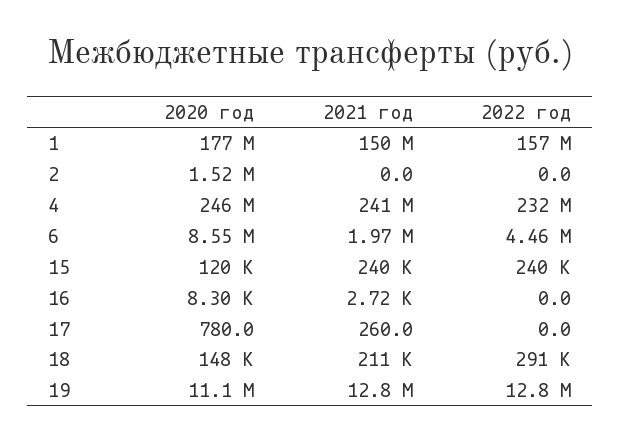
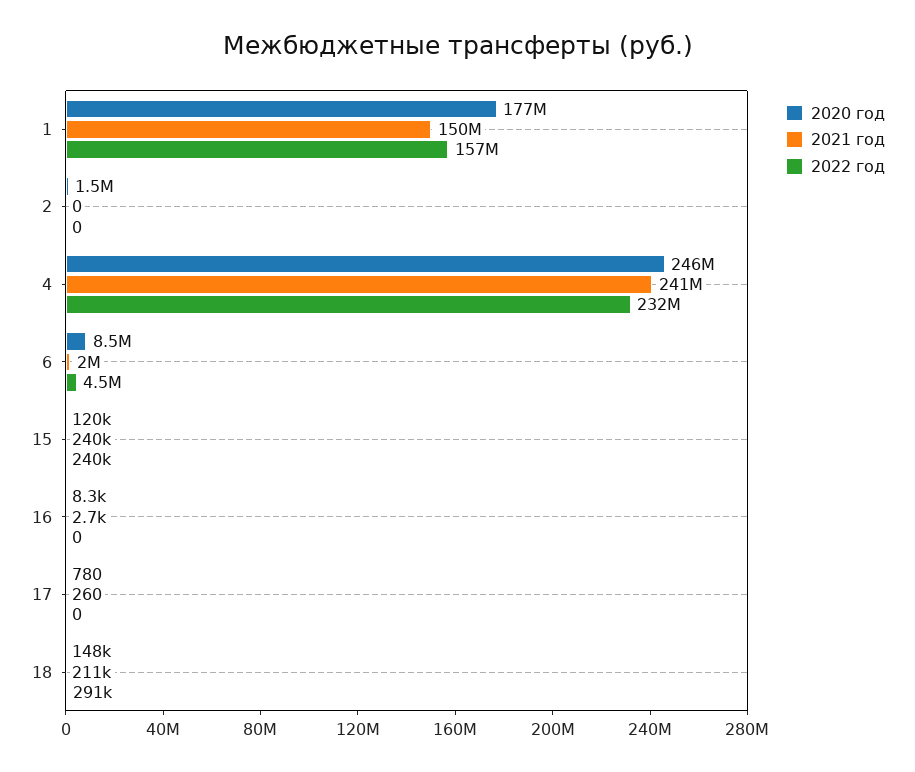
2020 год, 19: 11100000 -> none
2021 год, 19: 12800000 -> none
2022 год, 19: 12800000 -> none

